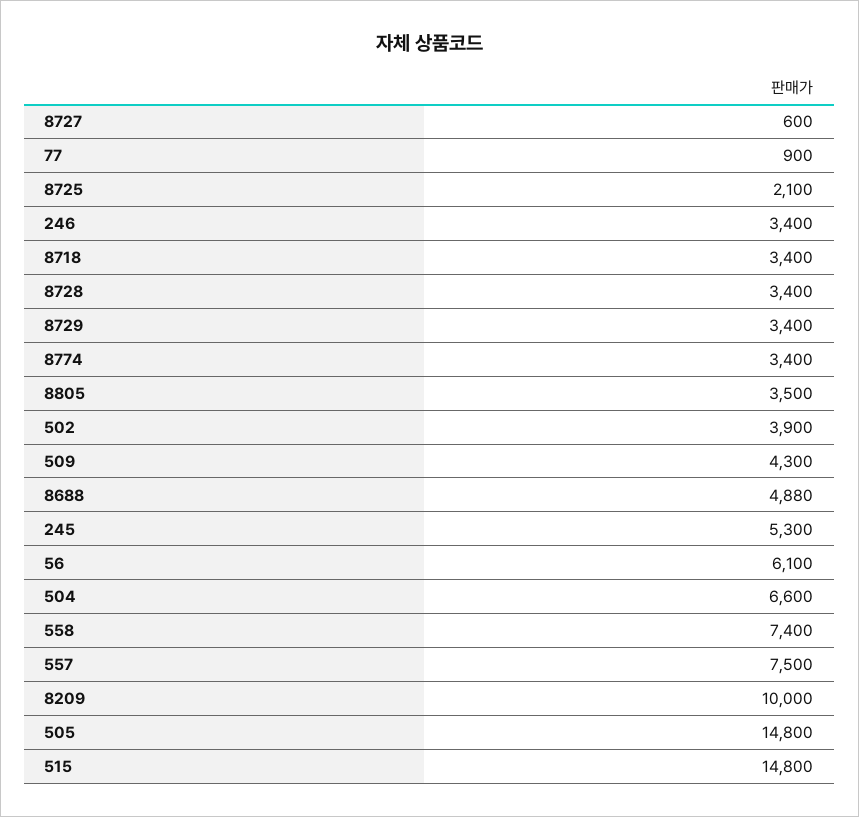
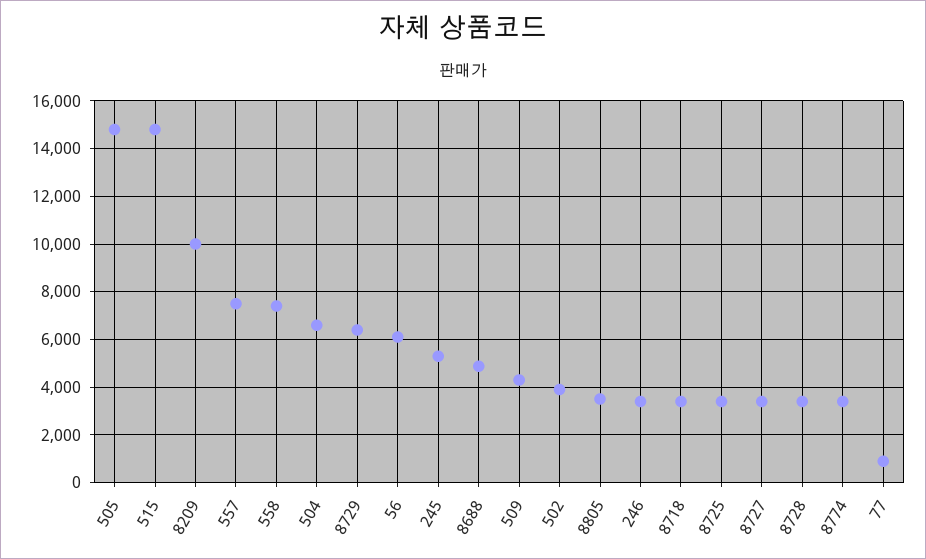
8727: 600 -> 3500
8725: 2100 -> 3500
8729: 3400 -> 6500

